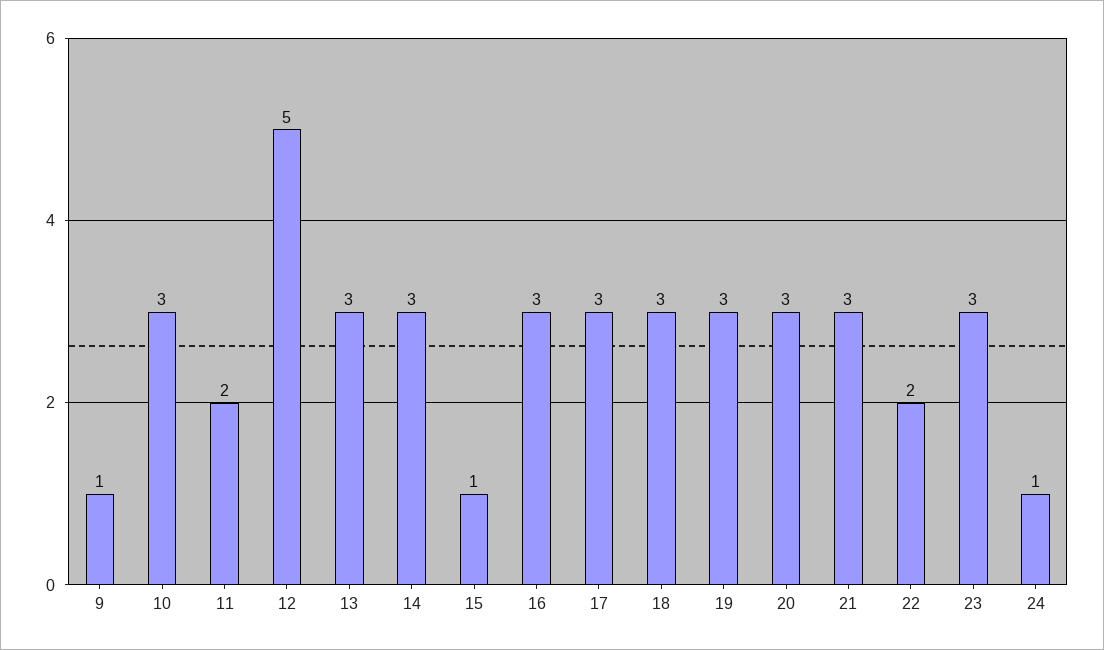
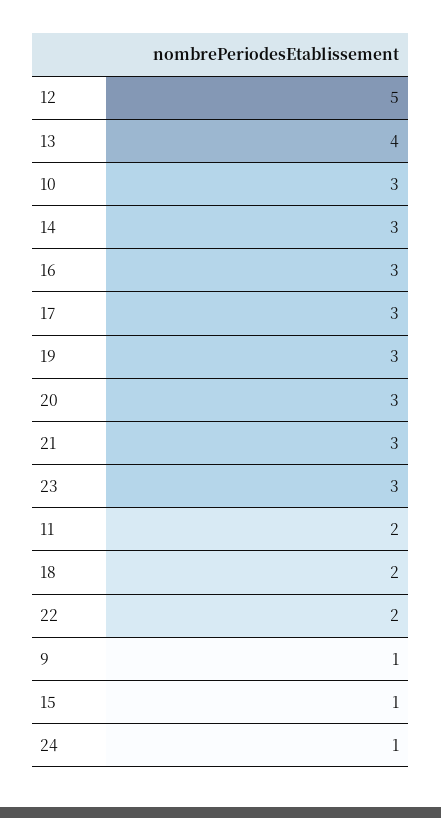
13: 3 -> 4
18: 3 -> 2

